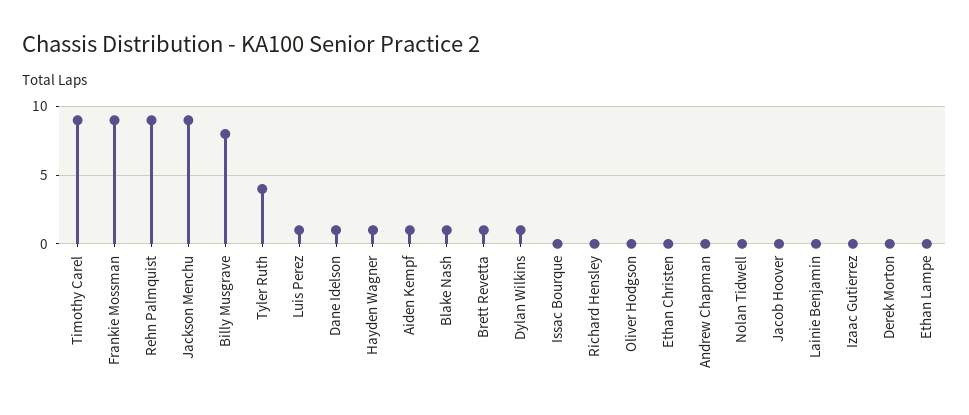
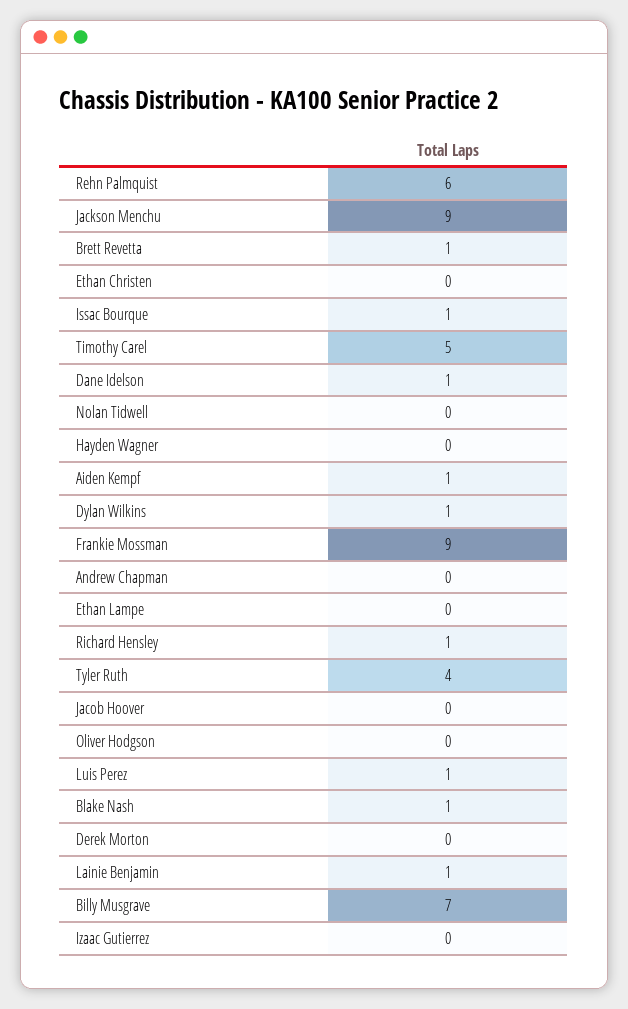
Timothy Carel: 9 -> 5
Rehn Palmquist: 9 -> 6
Billy Musgrave: 8 -> 7
Hayden Wagner: 1 -> 0
Issac Bourque: 0 -> 1
Richard Hensley: 0 -> 1
Lainie Benjamin: 0 -> 1

